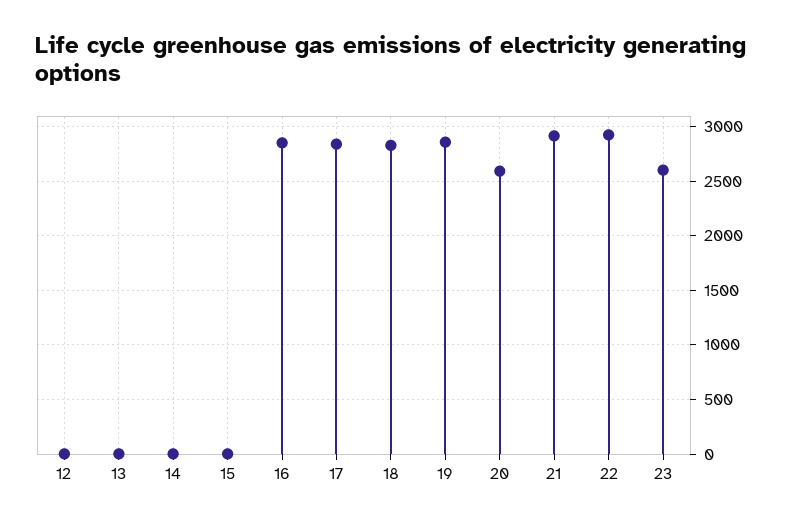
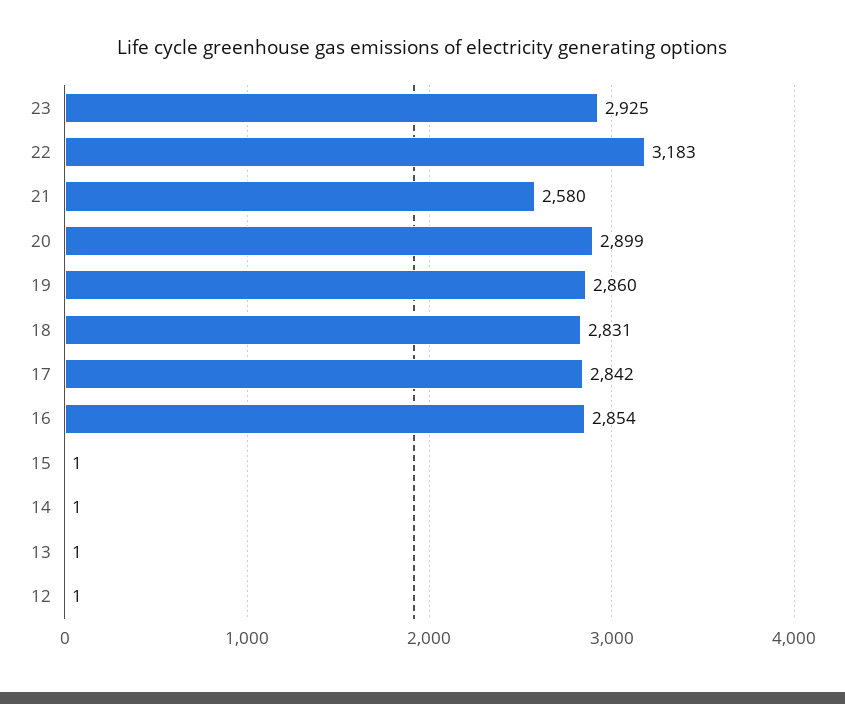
20: 2600 -> 2899
21: 2900 -> 2580
22: 2900 -> 3183
23: 2600 -> 2925

